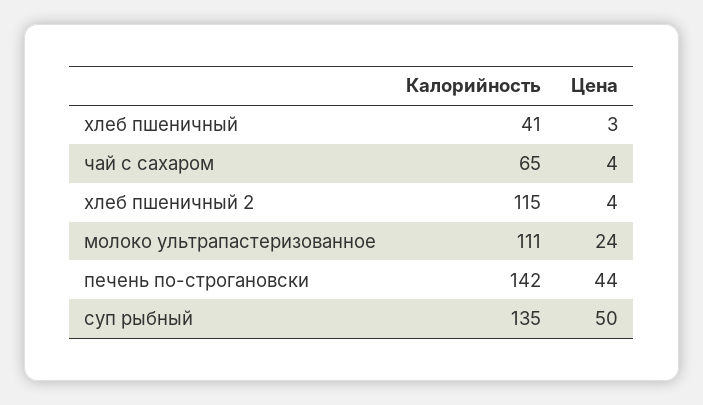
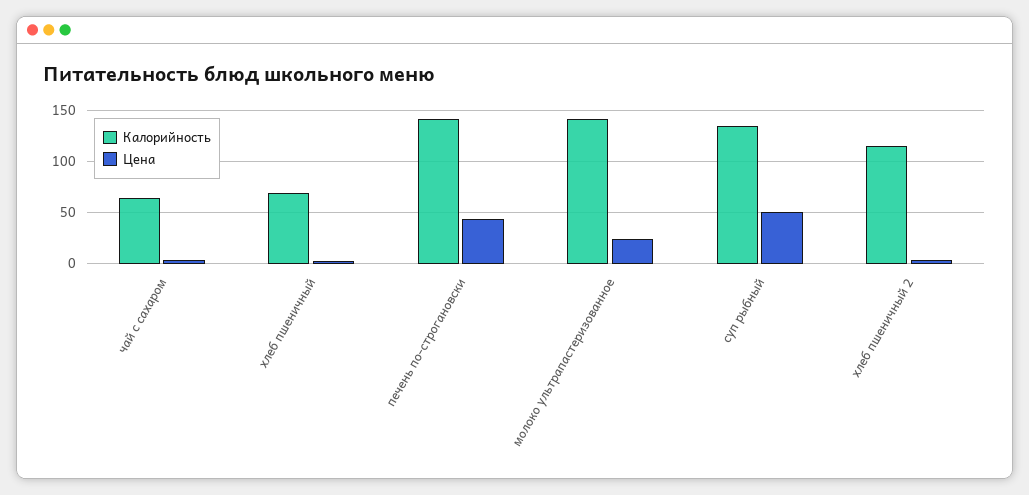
Калорийность, хлеб пшеничный: 41 -> 70
Калорийность, молоко ультрапастеризованное: 111 -> 140

